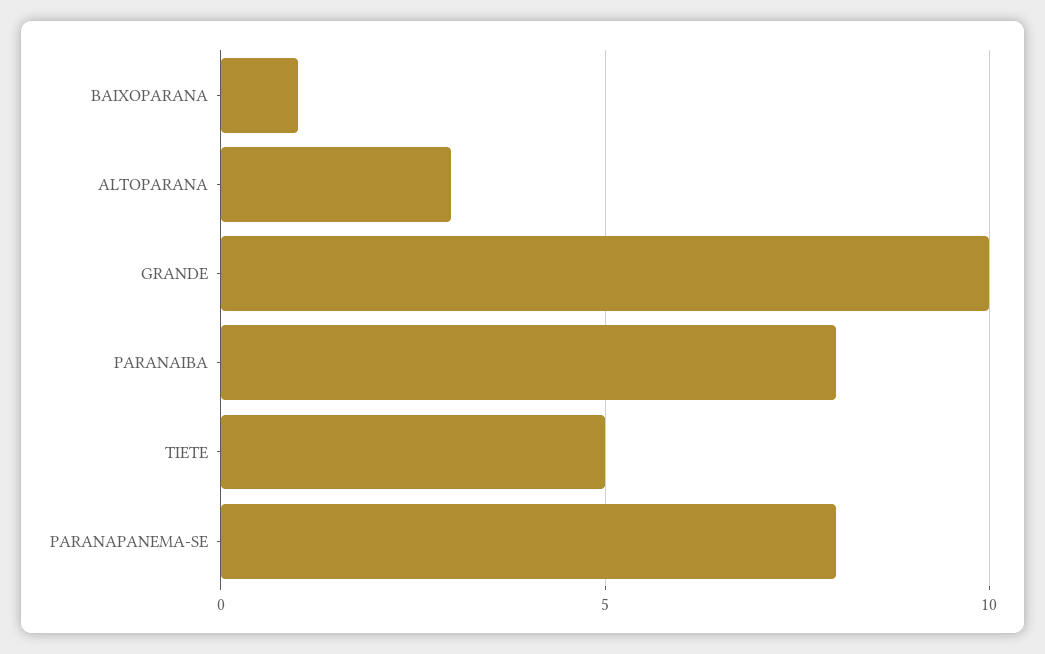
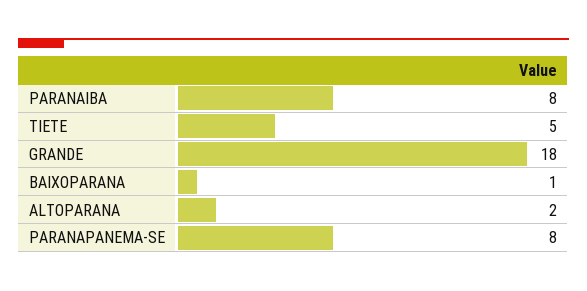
ALTOPARANA: 3 -> 2
GRANDE: 10 -> 18

